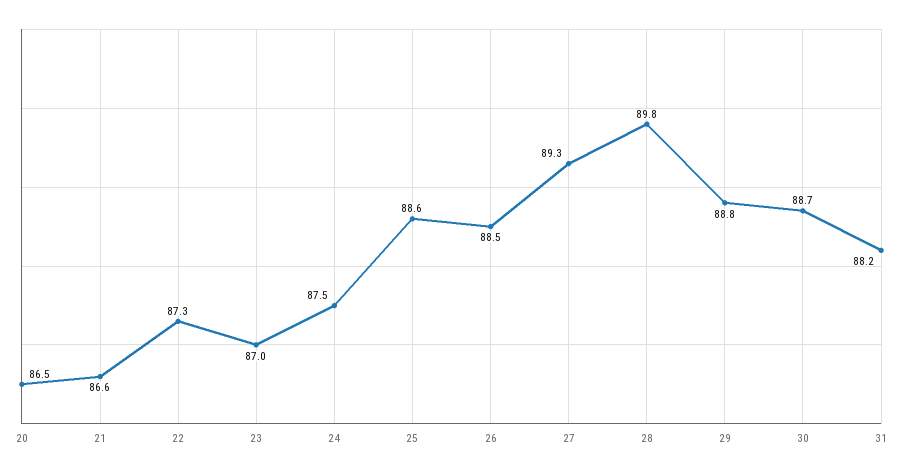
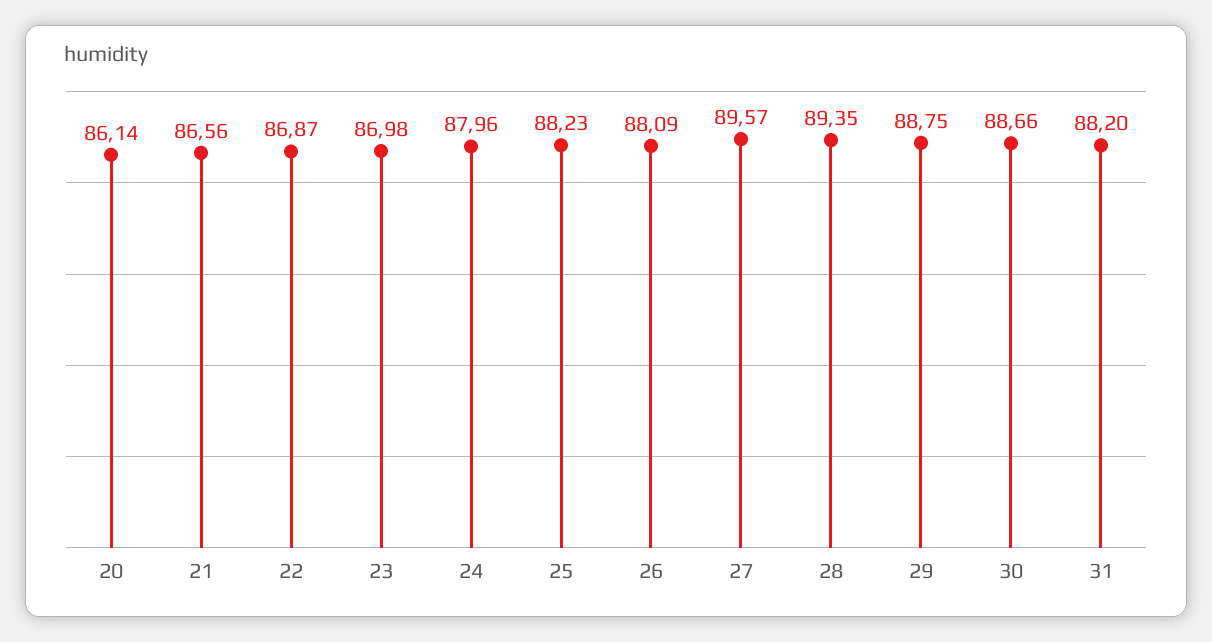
20: 86.5 -> 86.14
22: 87.3 -> 86.87
24: 87.5 -> 87.96
25: 88.6 -> 88.23
26: 88.5 -> 88.09
27: 89.3 -> 89.57
28: 89.8 -> 89.35

